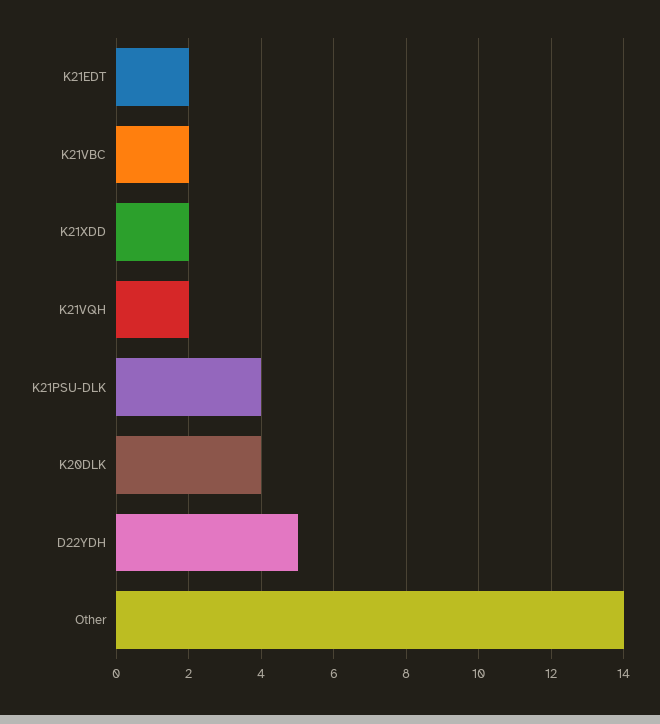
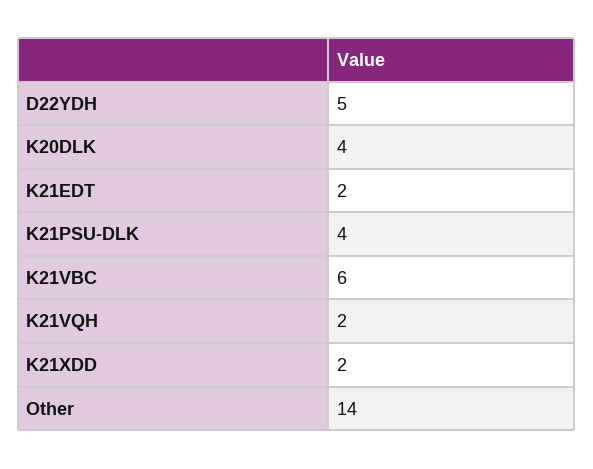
K21VBC: 2 -> 6

